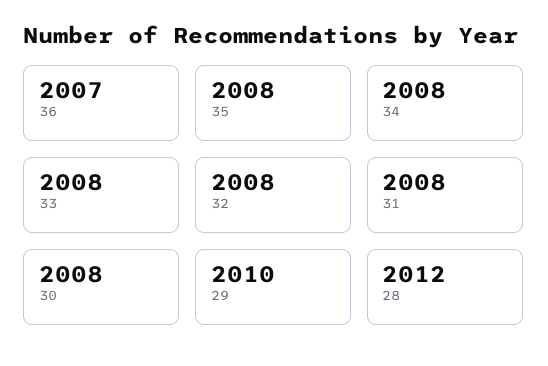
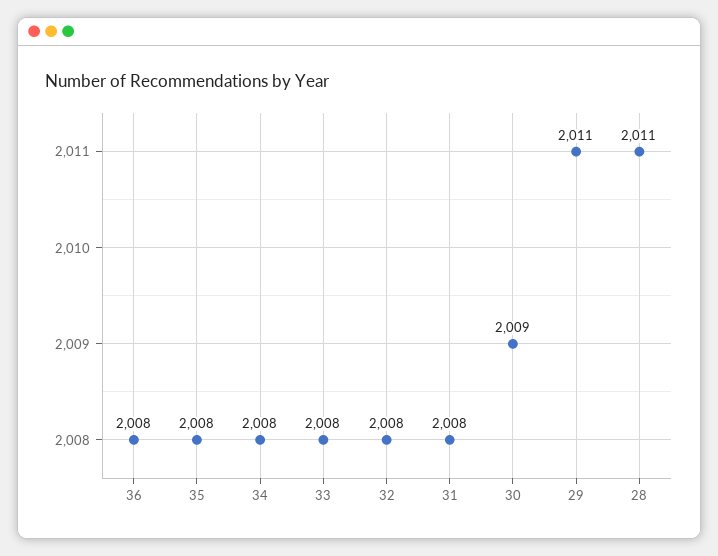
36: 2007 -> 2008
30: 2008 -> 2009
29: 2010 -> 2011
28: 2012 -> 2011

